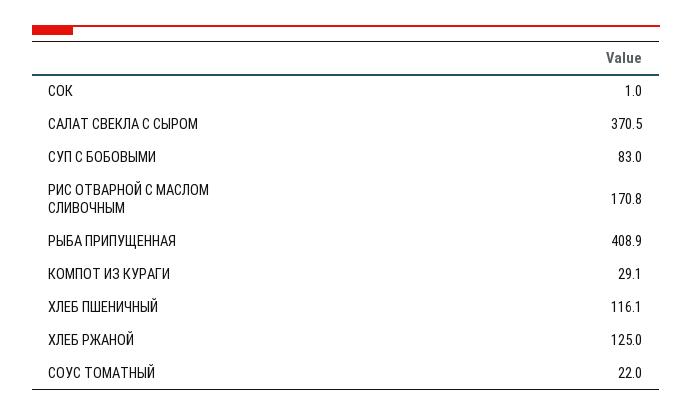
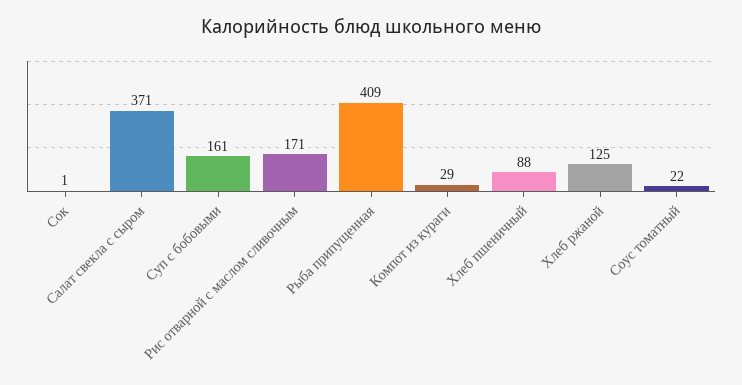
СУП С БОБОВЫМИ: 83 -> 161
ХЛЕБ ПШЕНИЧНЫЙ: 116.1 -> 88

